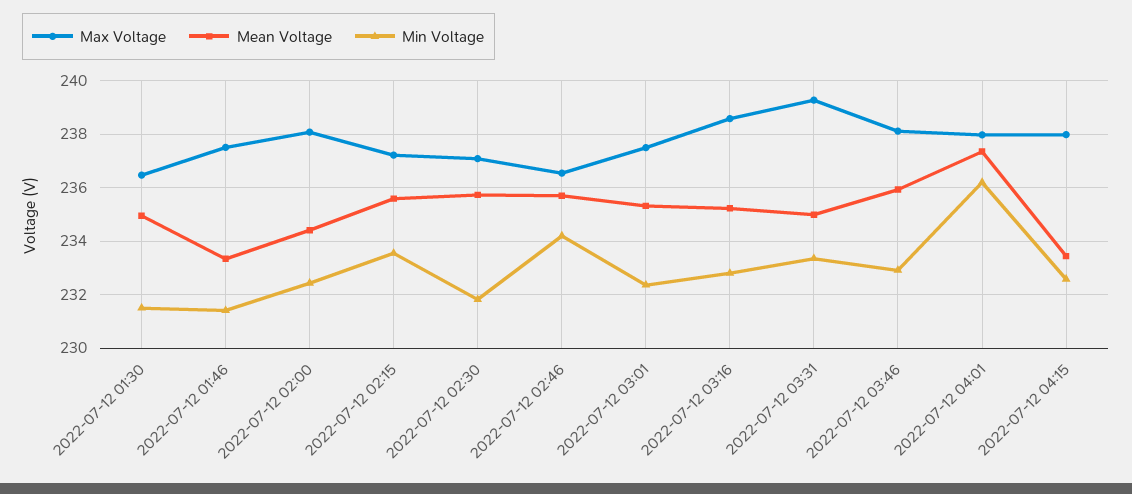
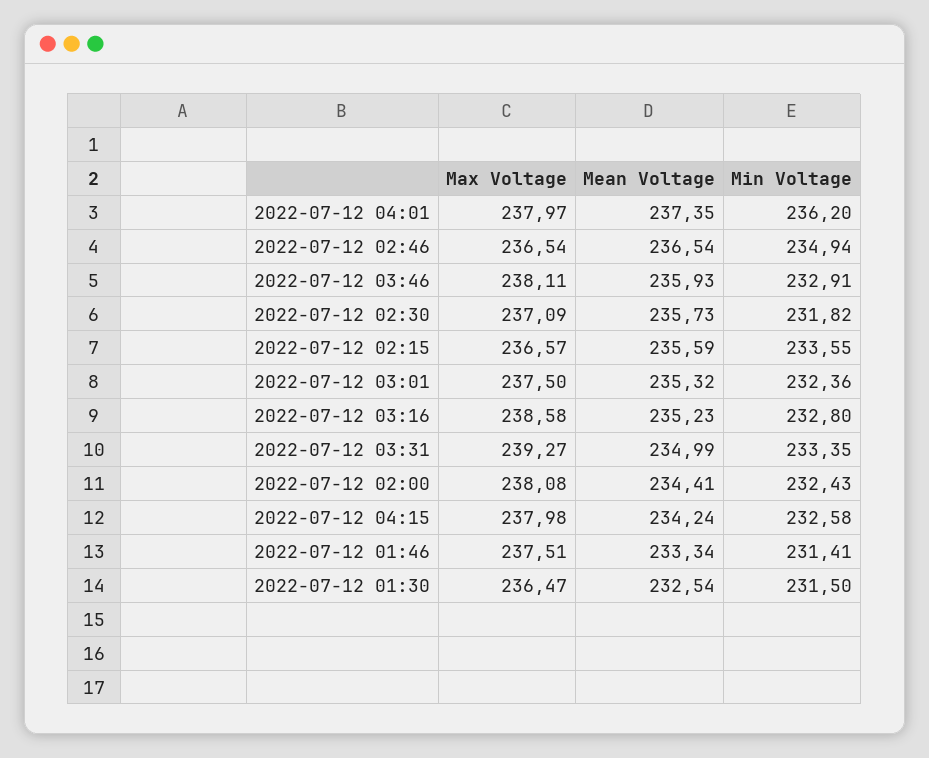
Mean Voltage, 2022-07-12 01:30: 235 -> 232.54
Max Voltage, 2022-07-12 02:15: 237.25 -> 236.57
Mean Voltage, 2022-07-12 02:46: 235.75 -> 236.54
Min Voltage, 2022-07-12 02:46: 234.25 -> 234.94
Mean Voltage, 2022-07-12 04:15: 233.5 -> 234.24

